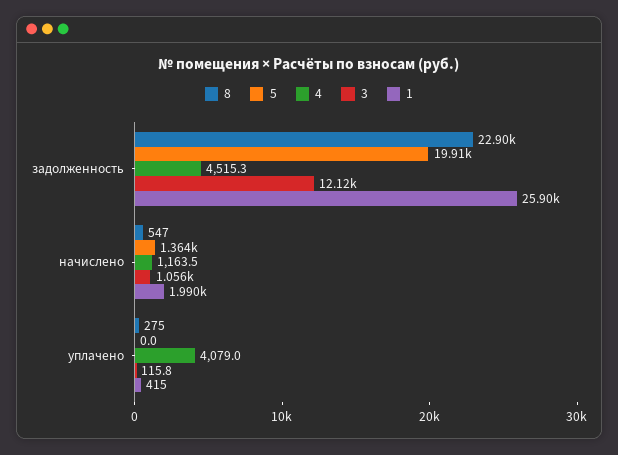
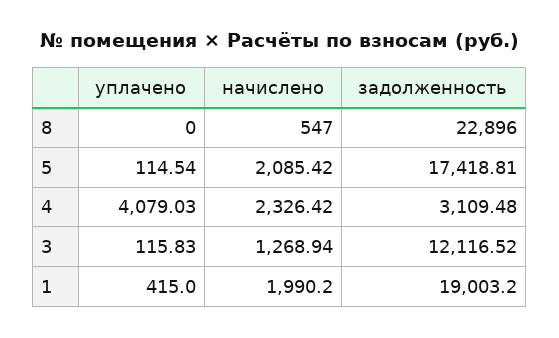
5, задолженность: 19910 -> 17418.81
4, задолженность: 4515.3 -> 3109.48
1, задолженность: 25900 -> 19003.2
5, начислено: 1364 -> 2085.42
4, начислено: 1163.5 -> 2326.42
3, начислено: 1056 -> 1268.94
8, уплачено: 275 -> 0
5, уплачено: 0 -> 114.54

